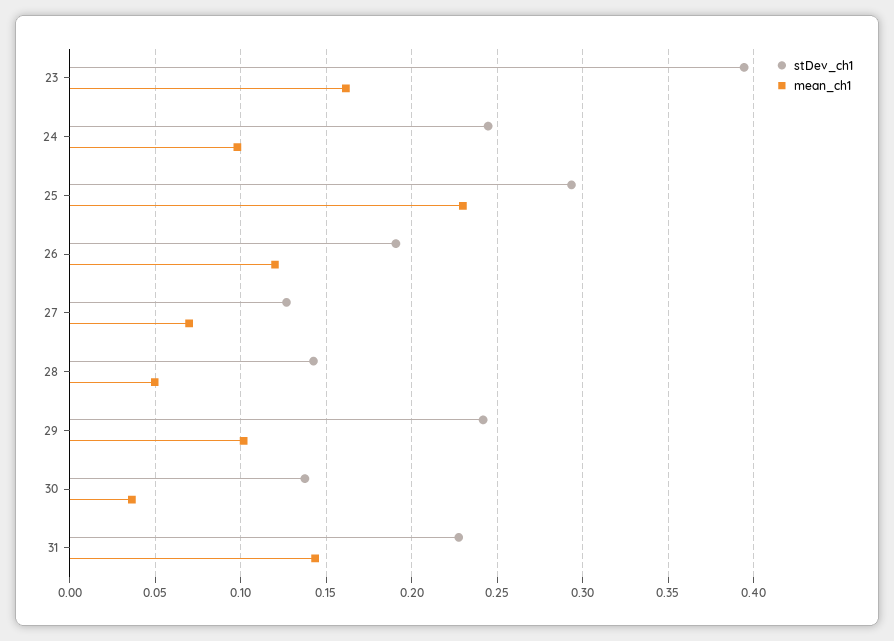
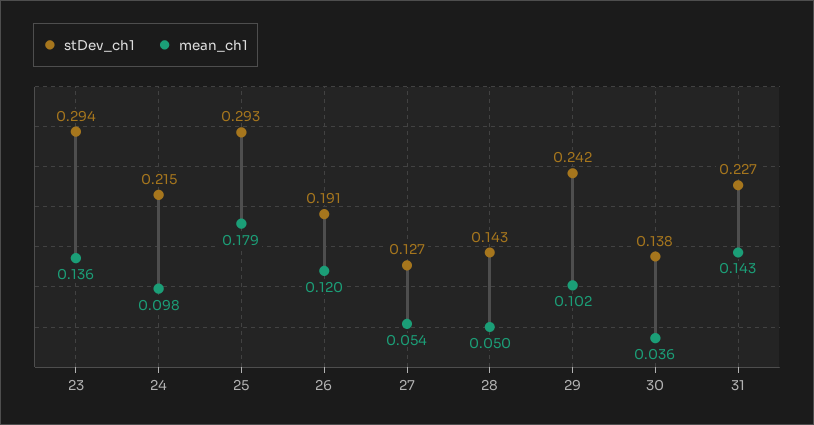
stDev_ch1, 23: 0.395 -> 0.294
mean_ch1, 23: 0.16 -> 0.136
stDev_ch1, 24: 0.245 -> 0.215
mean_ch1, 25: 0.23 -> 0.179
mean_ch1, 27: 0.07 -> 0.054

